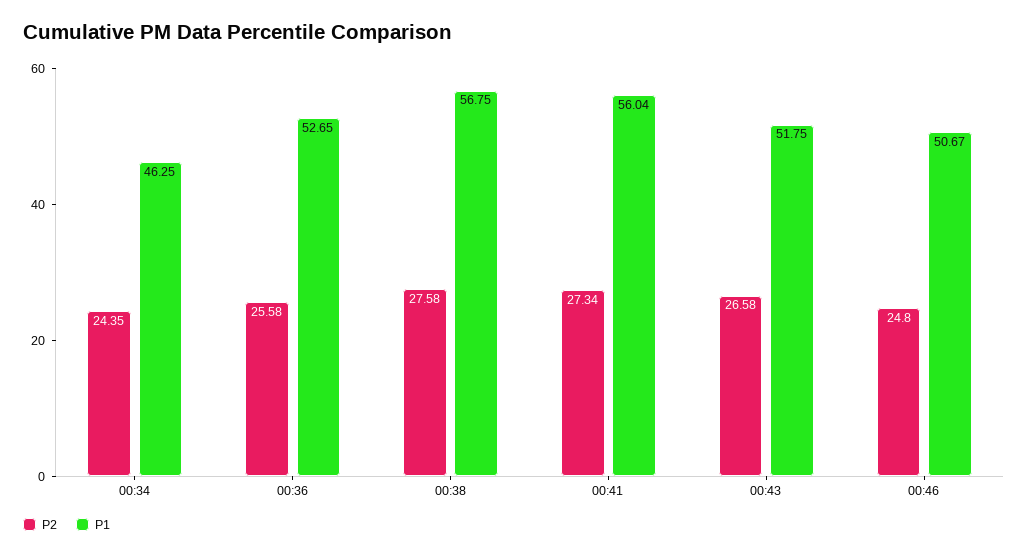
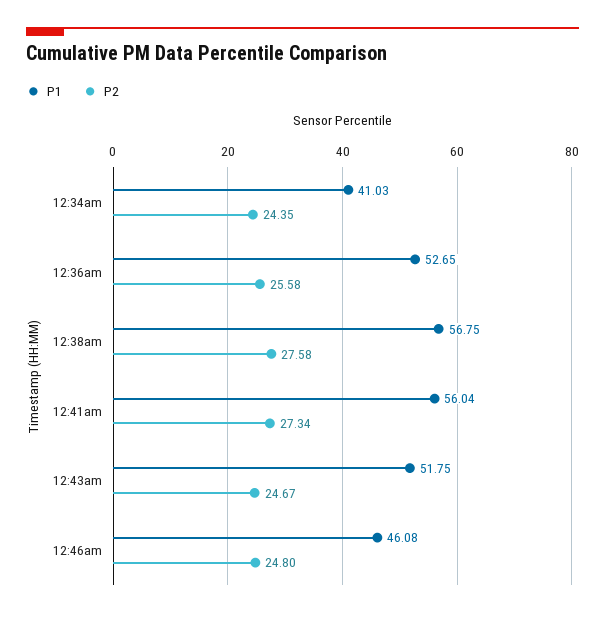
P1, 00:34: 46.25 -> 41.03
P2, 00:43: 26.58 -> 24.67
P1, 00:46: 50.67 -> 46.08

